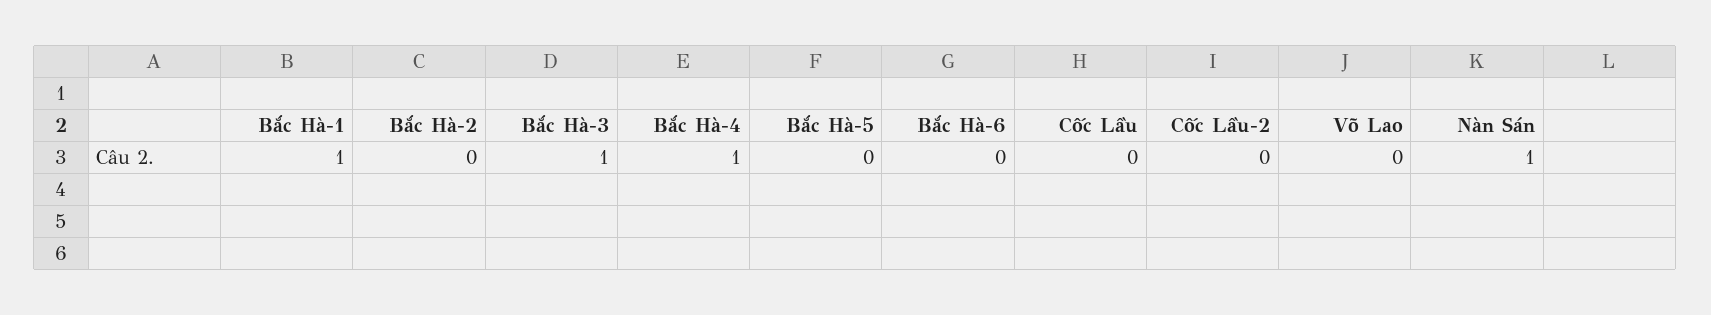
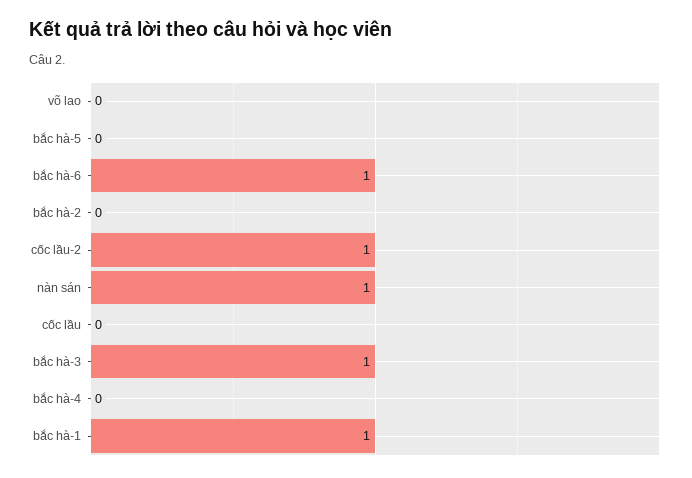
Bắc Hà-4: 1 -> 0
Bắc Hà-6: 0 -> 1
Cốc Lầu-2: 0 -> 1

